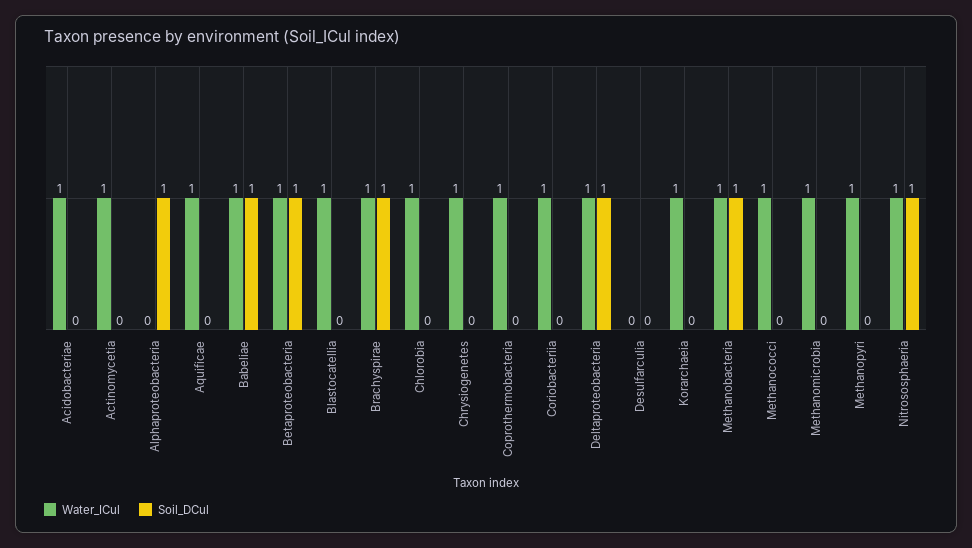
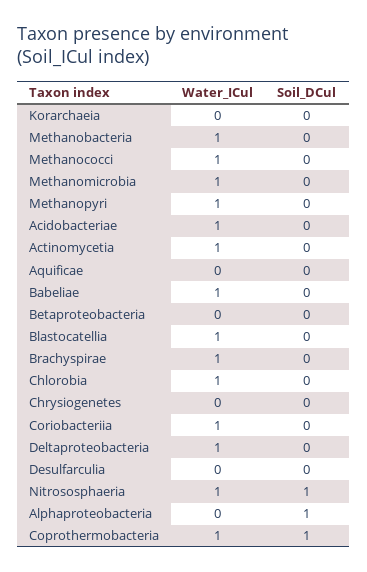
Water_ICul, Aquificae: 1 -> 0
Soil_DCul, Babeliae: 1 -> 0
Water_ICul, Betaproteobacteria: 1 -> 0
Soil_DCul, Betaproteobacteria: 1 -> 0
Soil_DCul, Brachyspirae: 1 -> 0
Water_ICul, Chrysiogenetes: 1 -> 0
Soil_DCul, Coprothermobacteria: 0 -> 1
Soil_DCul, Deltaproteobacteria: 1 -> 0
Water_ICul, Korarchaeia: 1 -> 0
Soil_DCul, Methanobacteria: 1 -> 0

